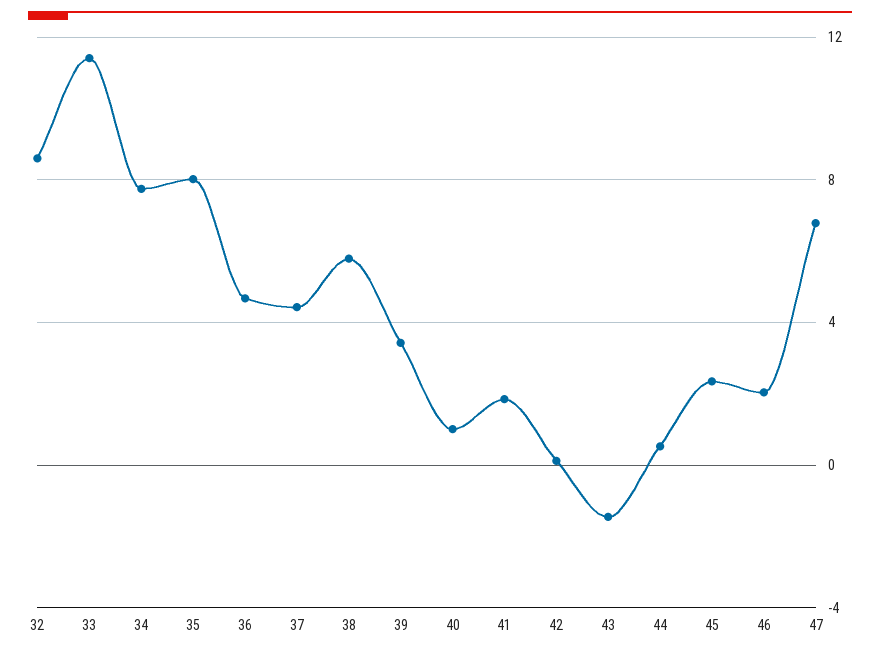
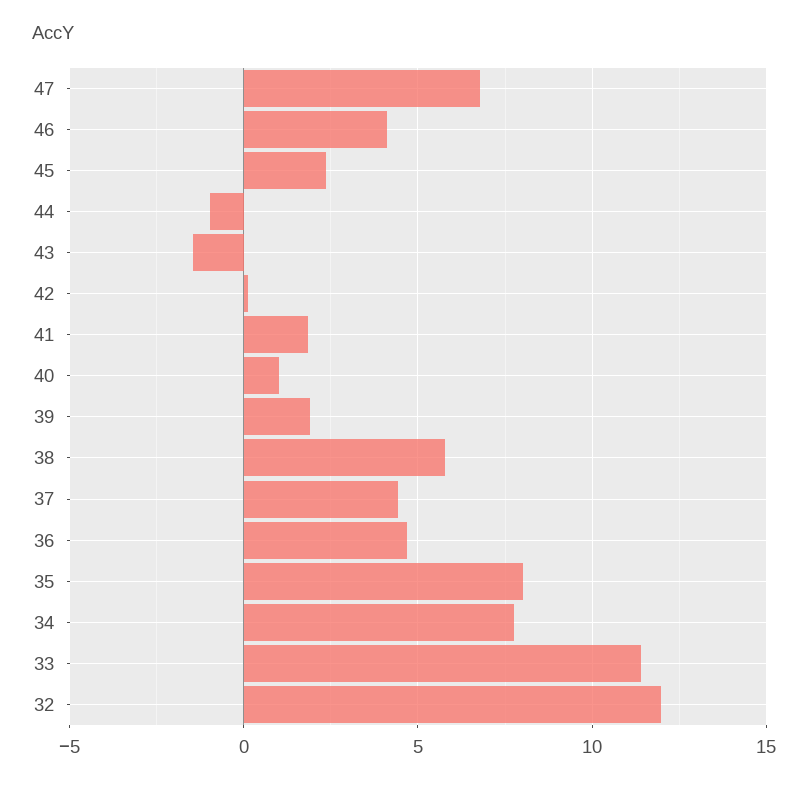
32: 8.5 -> 12
39: 3.5 -> 2
44: 0.5 -> -1
46: 2 -> 4

